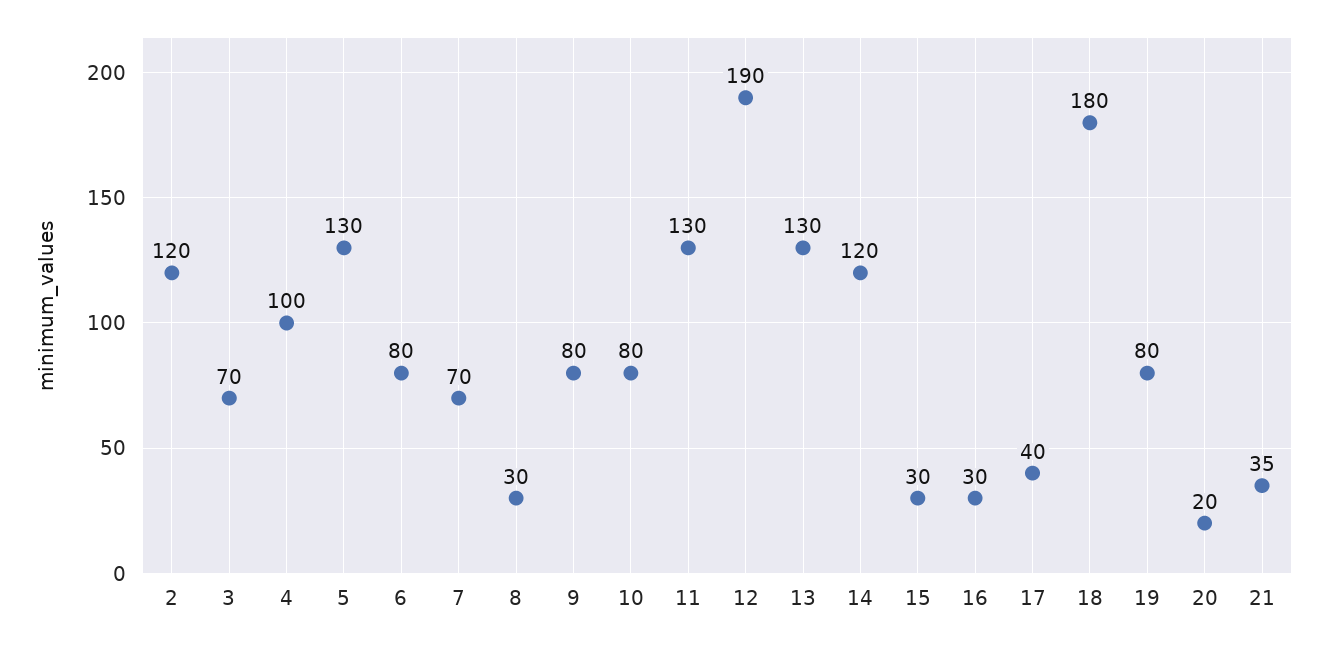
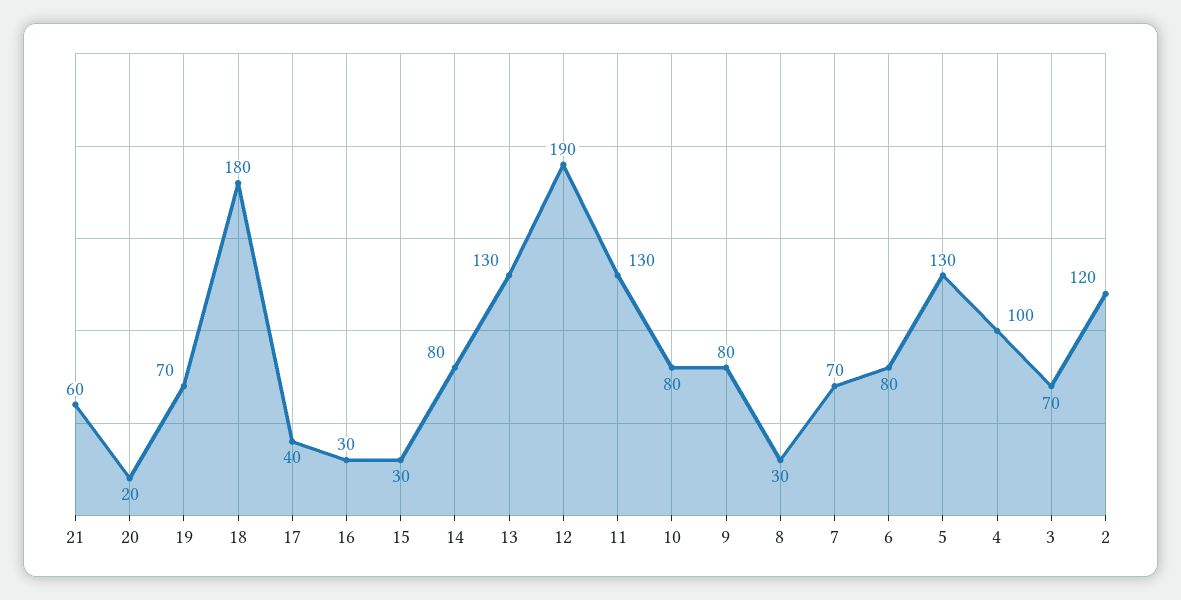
14: 120 -> 80
19: 80 -> 70
21: 35 -> 60

